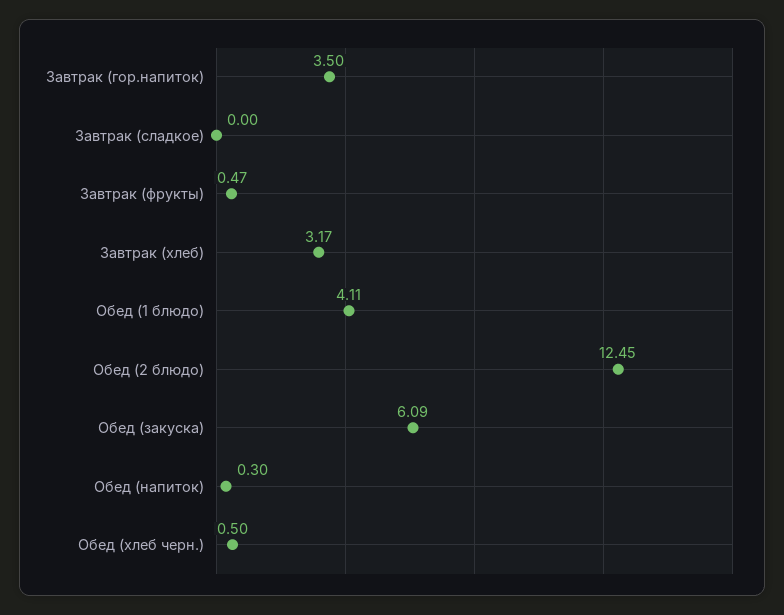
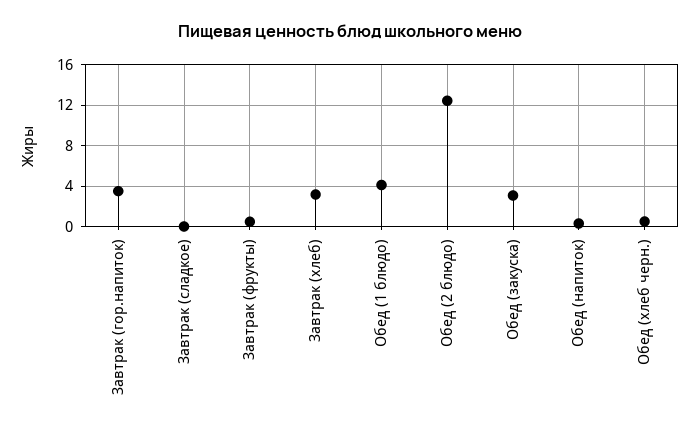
Обед (закуска): 6.09 -> 3

